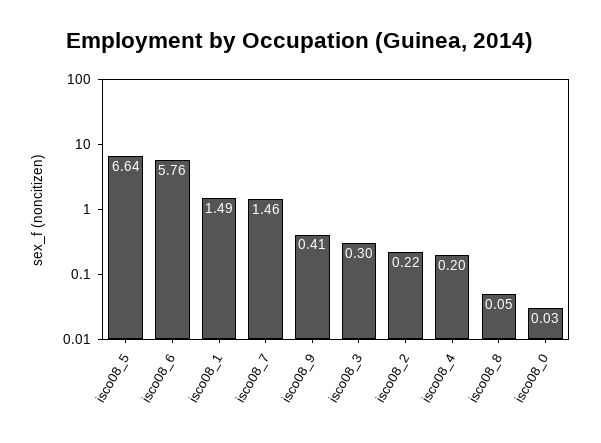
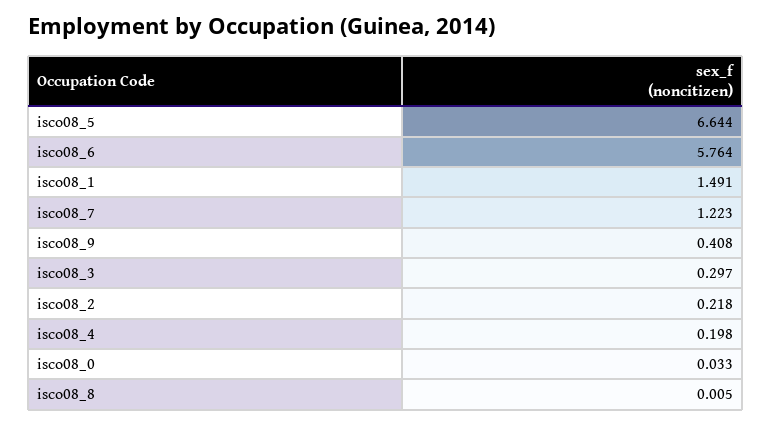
isco08_7: 1.46 -> 1.223
isco08_8: 0.05 -> 0.005

